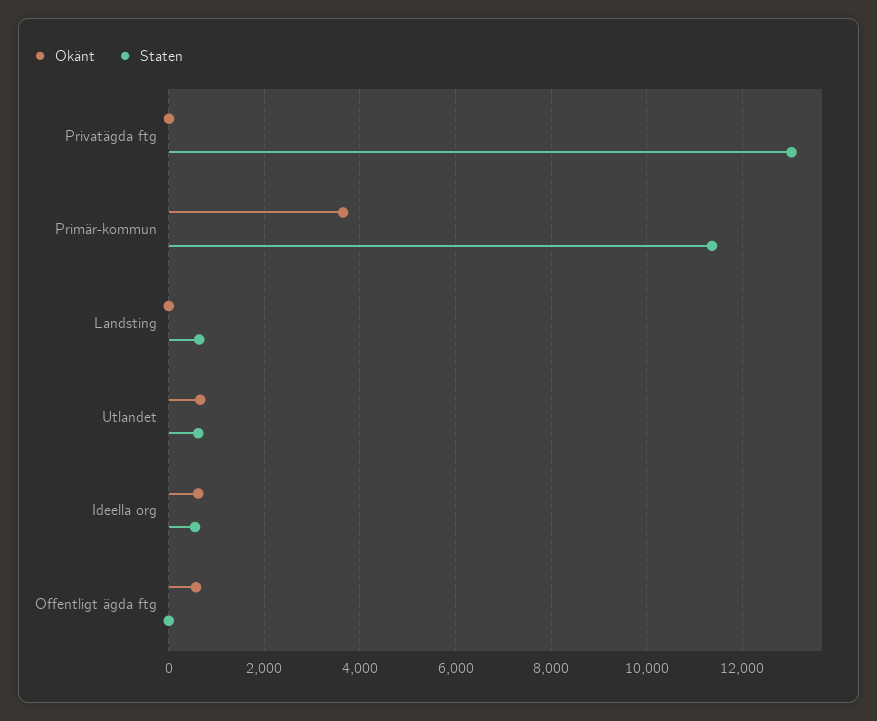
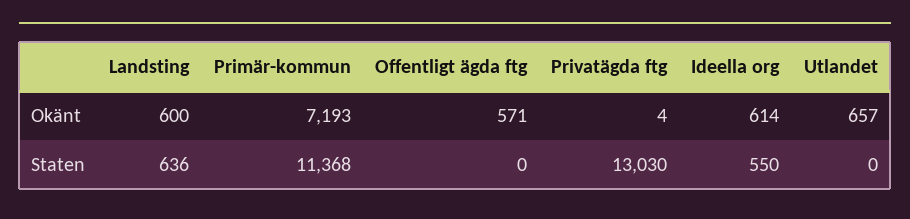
Okänt, Primär-kommun: 3600 -> 7193
Okänt, Landsting: 0 -> 600
Staten, Utlandet: 600 -> 0

